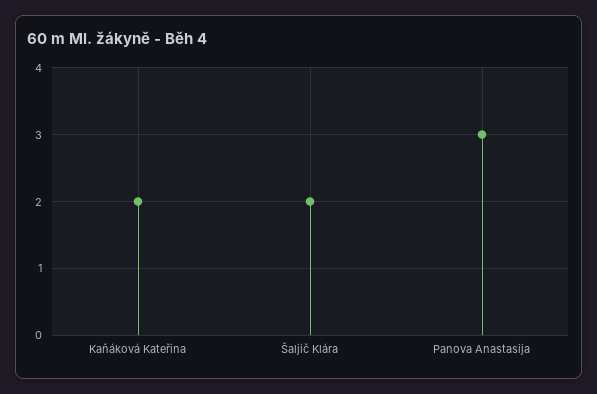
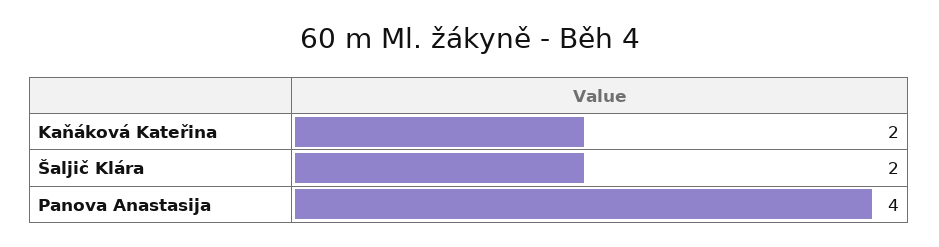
Panova Anastasija: 3 -> 4

